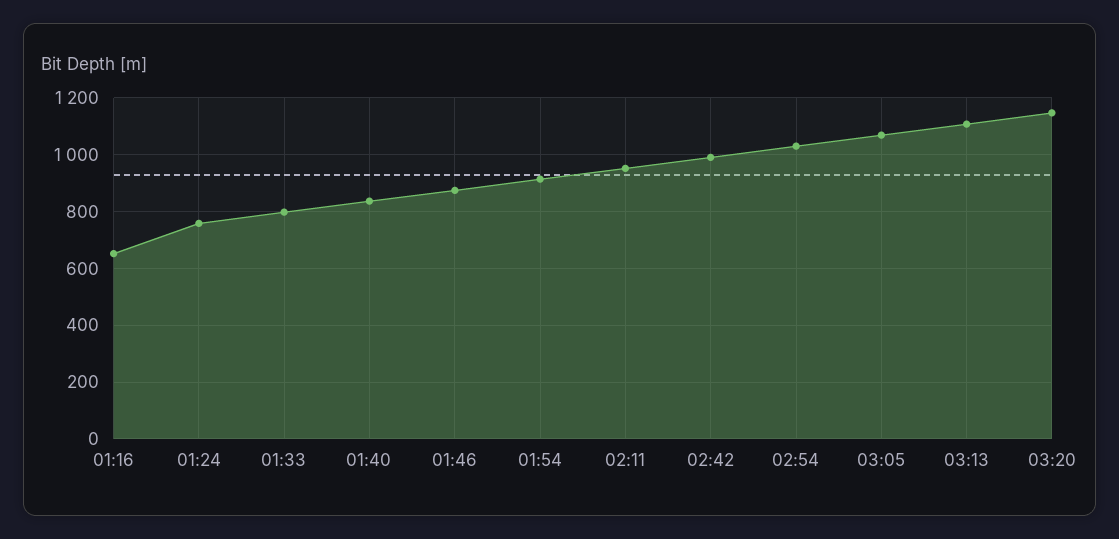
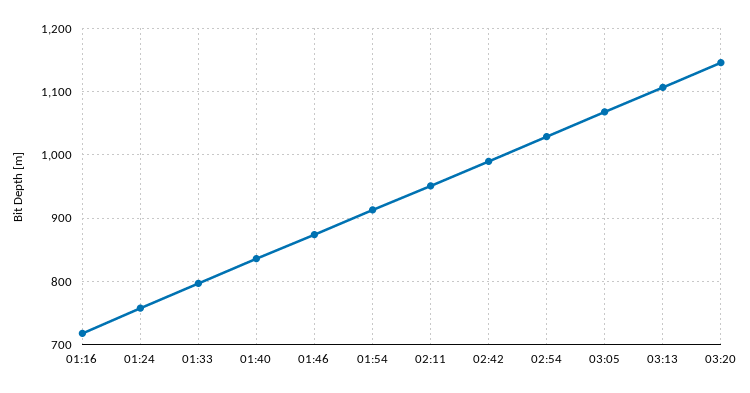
01:16: 650 -> 720

